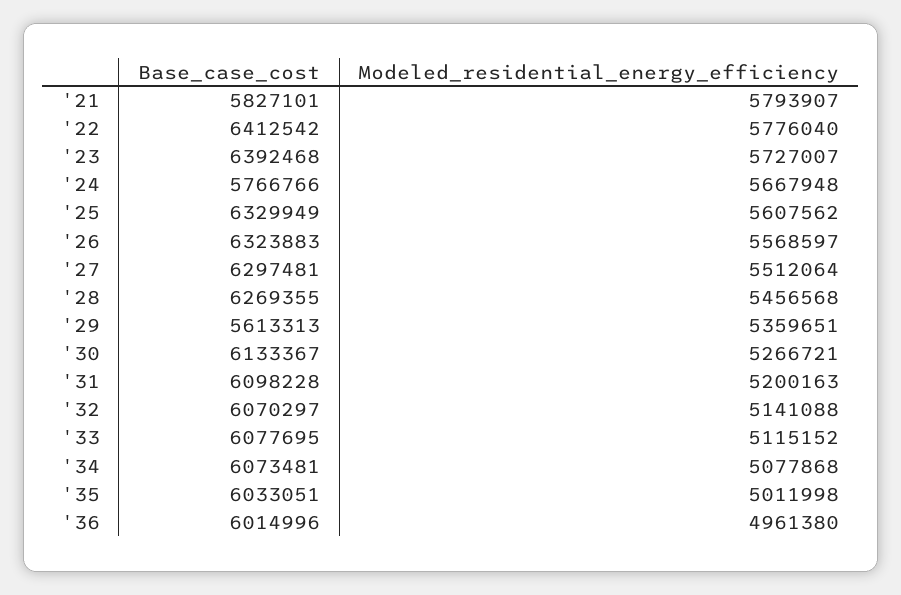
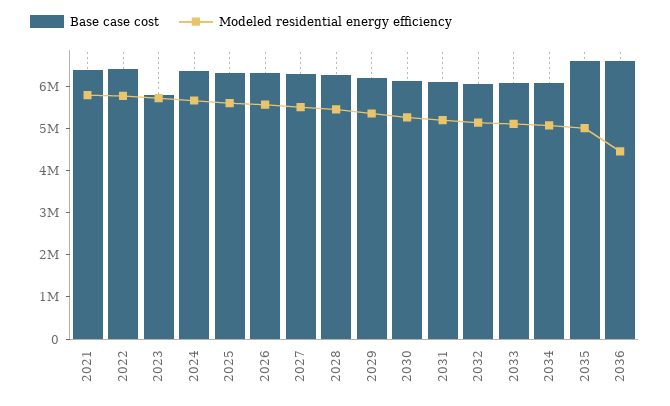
Base_case_cost, '21: 5827101 -> 6400000
Base_case_cost, '23: 6392468 -> 5800000
Base_case_cost, '24: 5766766 -> 6400000
Base_case_cost, '29: 5613313 -> 6200000
Base_case_cost, '35: 6033051 -> 6600000
Base_case_cost, '36: 6014996 -> 6600000
Modeled_residential_energy_efficiency, '36: 4961380 -> 4400000

